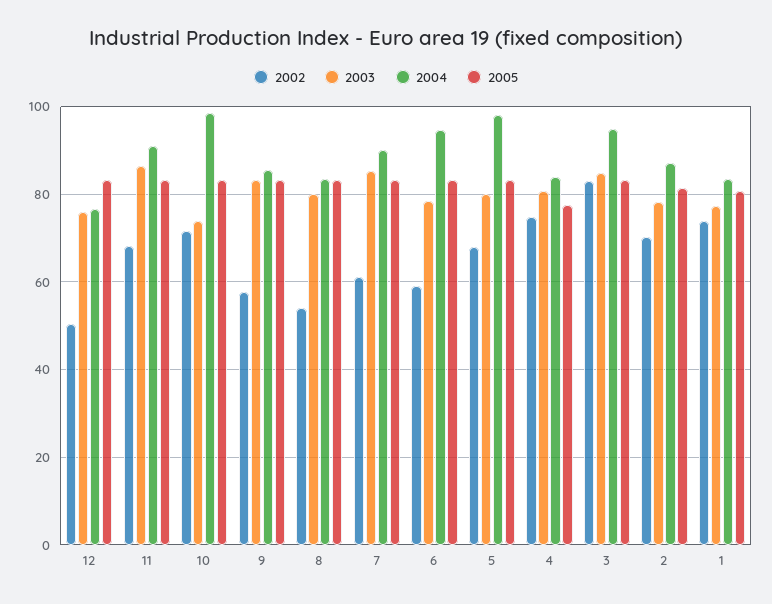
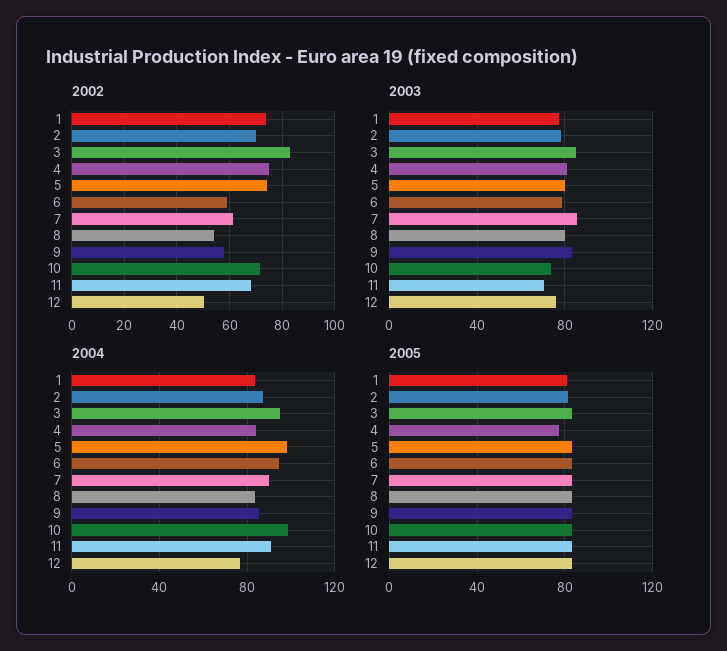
2003, 11: 86 -> 70
2002, 5: 68 -> 75

